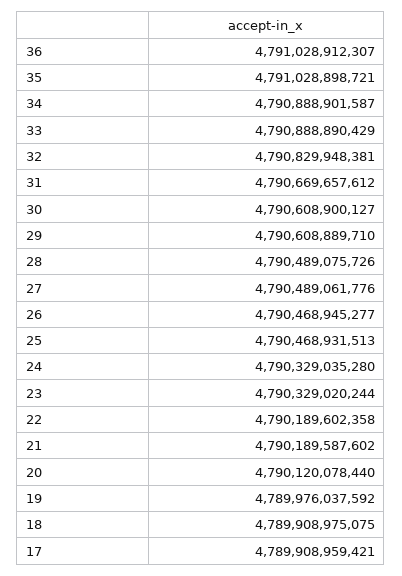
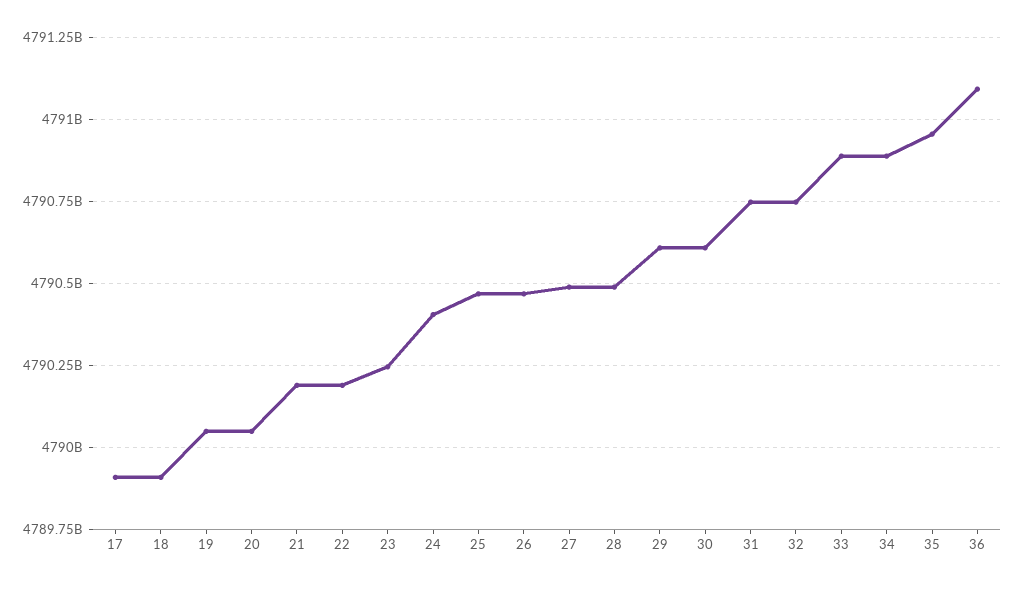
36: 4791028912307 -> 4791100000000
35: 4791028898721 -> 4790950000000
32: 4790829948381 -> 4790750000000
31: 4790669657612 -> 4790750000000
24: 4790329035280 -> 4790400000000
23: 4790329020244 -> 4790250000000
20: 4790120078440 -> 4790050000000
19: 4789976037592 -> 4790050000000

